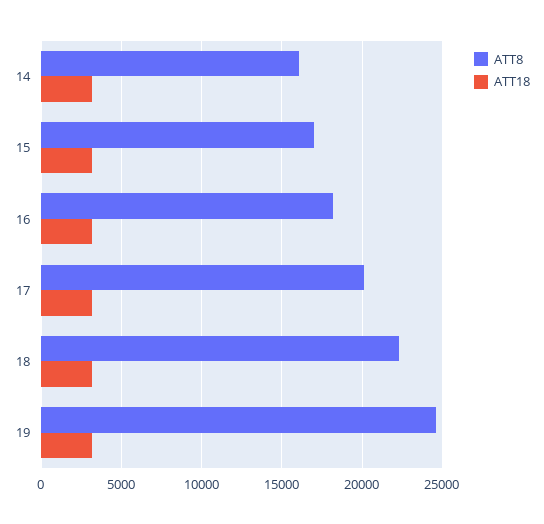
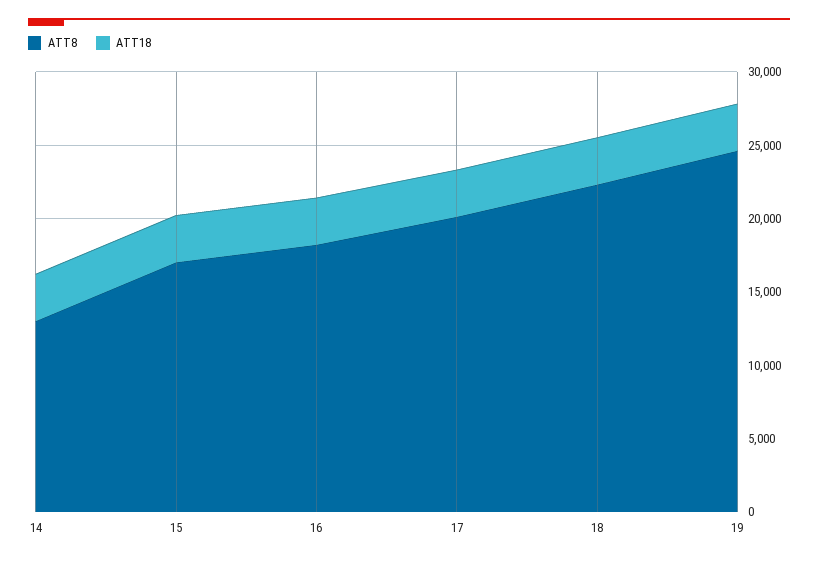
ATT8, 14: 16000 -> 13000

